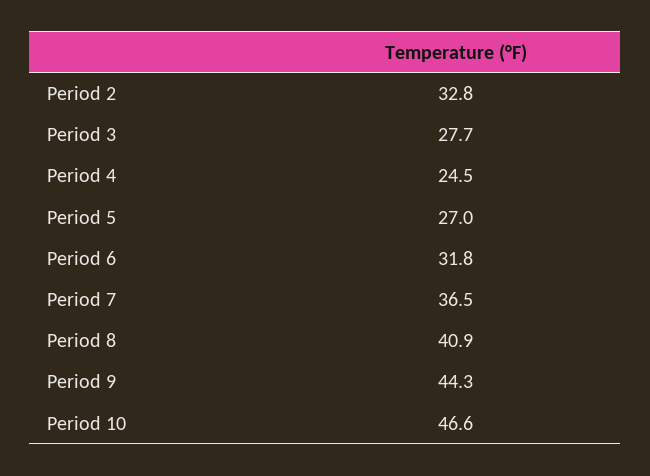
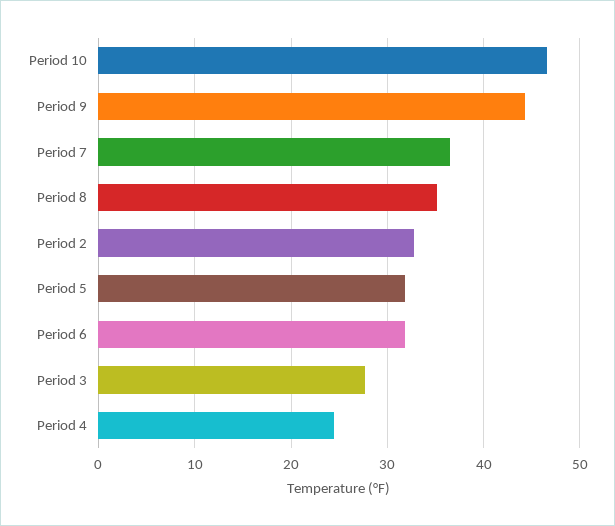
Period 5: 27 -> 32
Period 8: 40.9 -> 35

